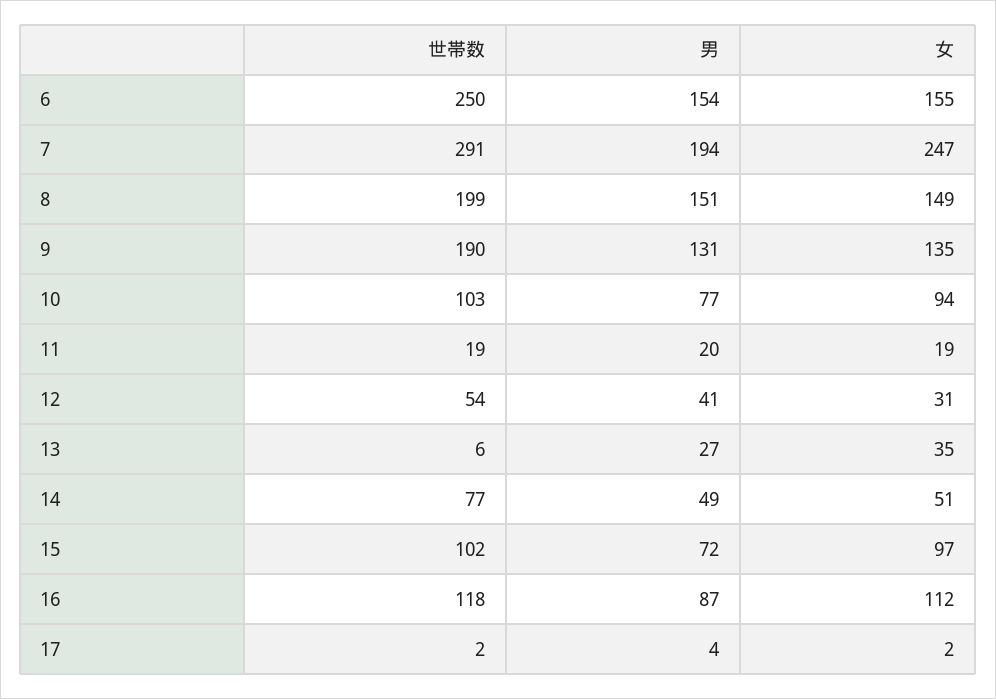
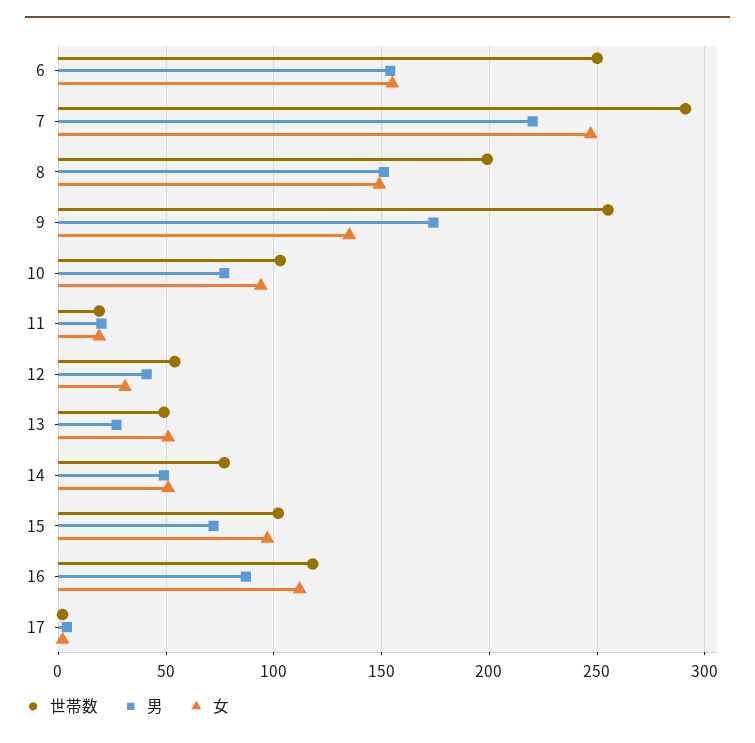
男, 7: 194 -> 220
世帯数, 9: 190 -> 255
男, 9: 131 -> 175
世帯数, 13: 6 -> 50
女, 13: 35 -> 50

